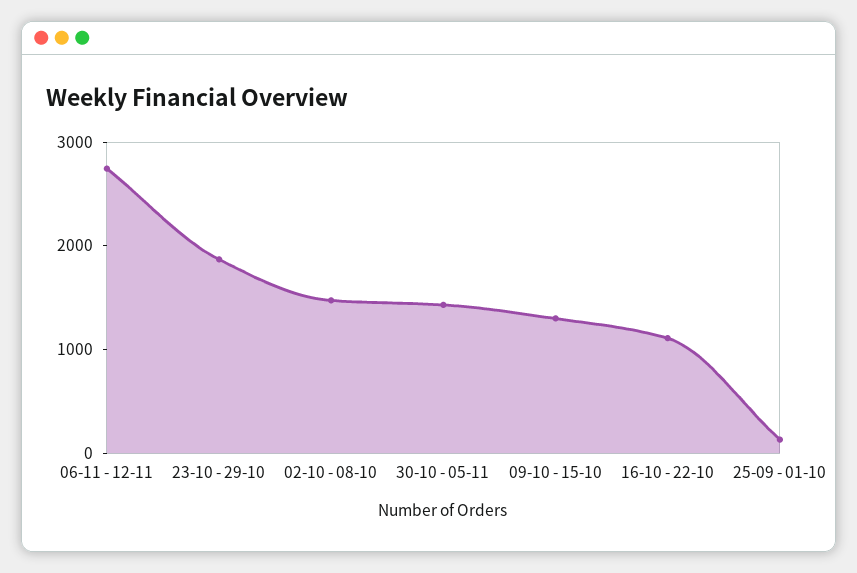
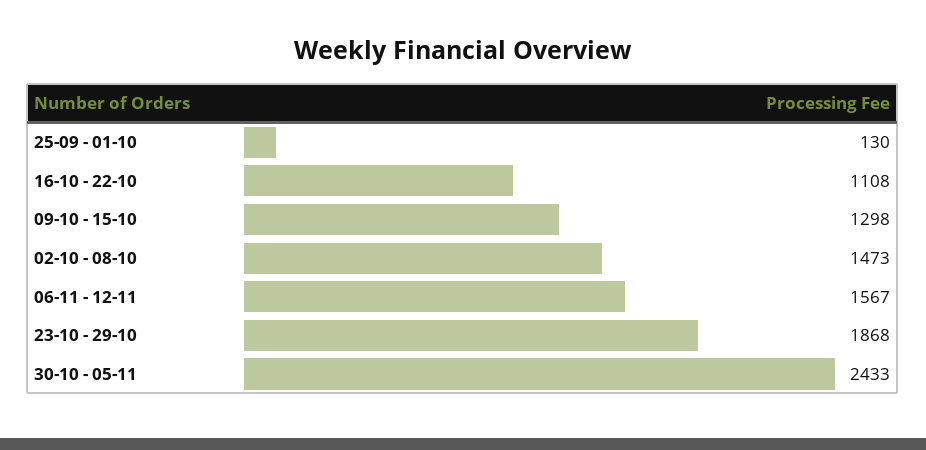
06-11 - 12-11: 2800 -> 1567
30-10 - 05-11: 1400 -> 2433

